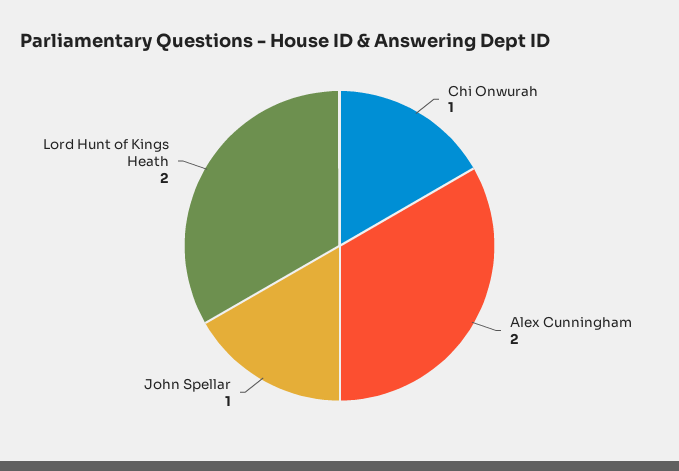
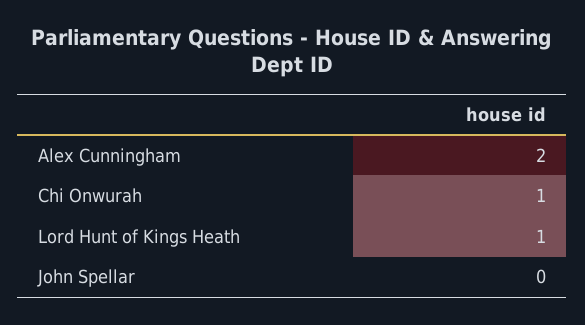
John Spellar: 1 -> 0
Lord Hunt of Kings Heath: 2 -> 1

